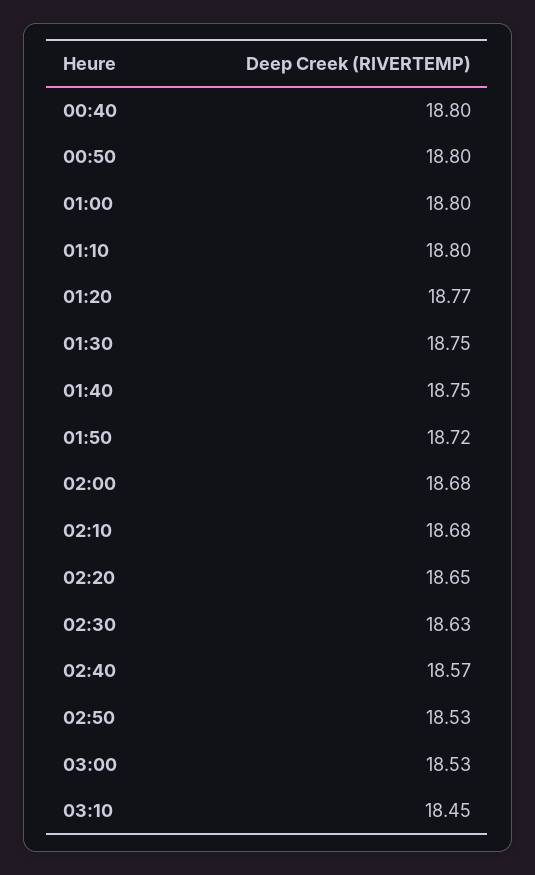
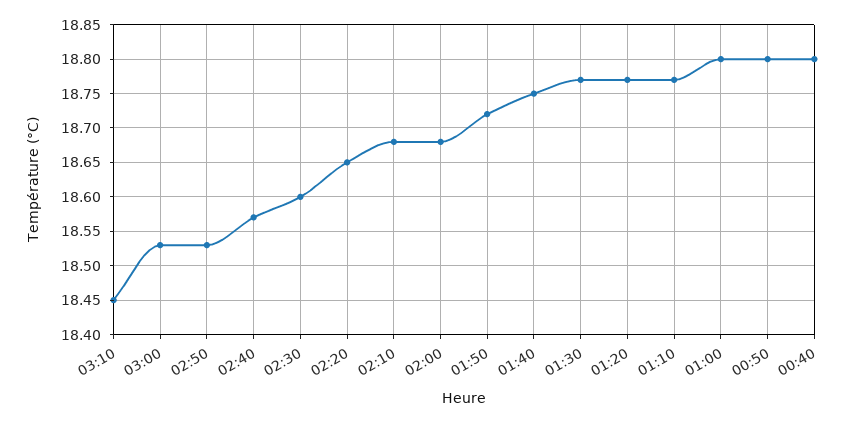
01:10: 18.8 -> 18.77
01:30: 18.75 -> 18.77
02:30: 18.63 -> 18.6

